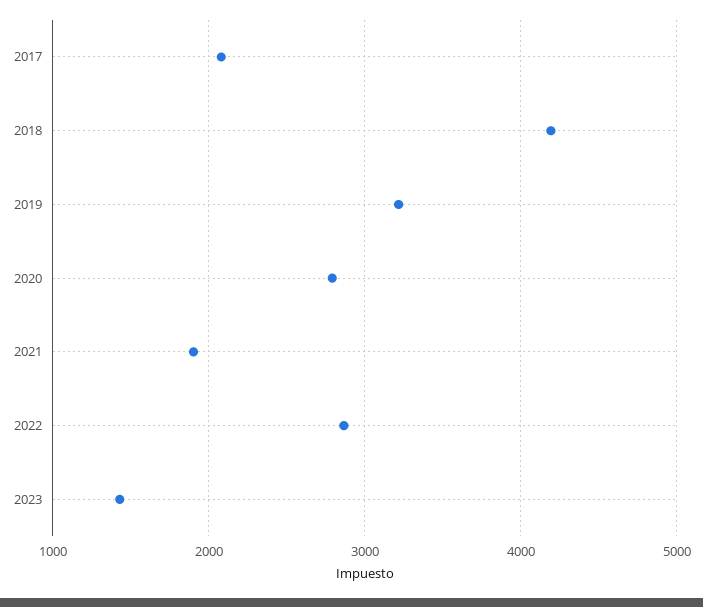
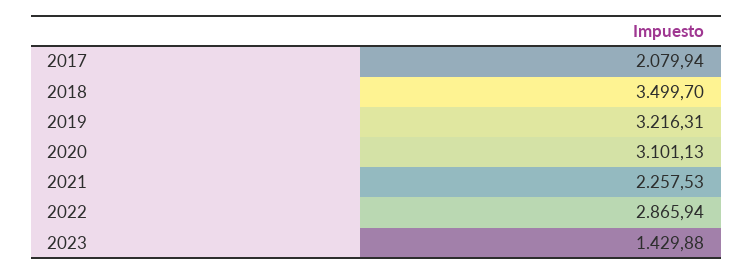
2018: 4200 -> 3499.7
2020: 2800 -> 3101.13
2021: 1900 -> 2257.53

